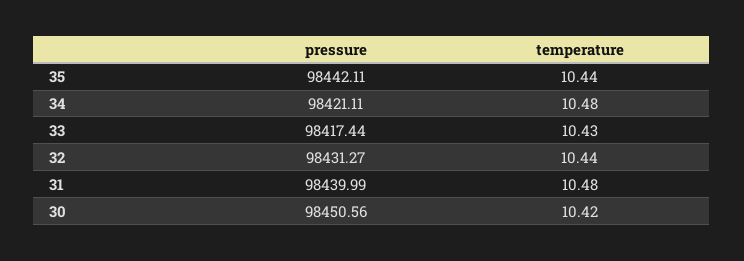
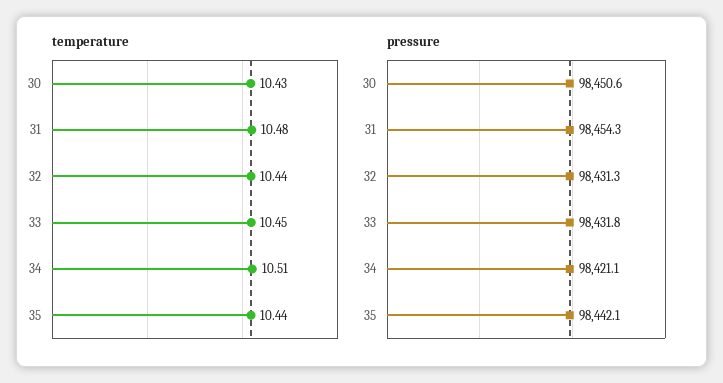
temperature, 34: 10.48 -> 10.51
pressure, 33: 98417.44 -> 98431.8
temperature, 33: 10.43 -> 10.45
pressure, 31: 98439.99 -> 98454.3
temperature, 30: 10.42 -> 10.43

